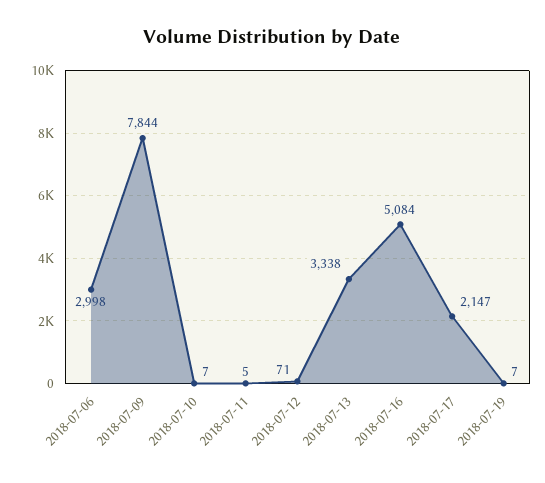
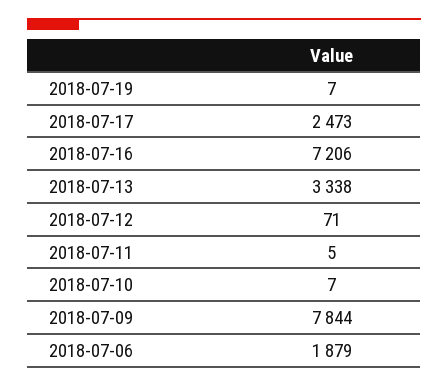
2018-07-06: 2998 -> 1879
2018-07-16: 5084 -> 7206
2018-07-17: 2147 -> 2473

